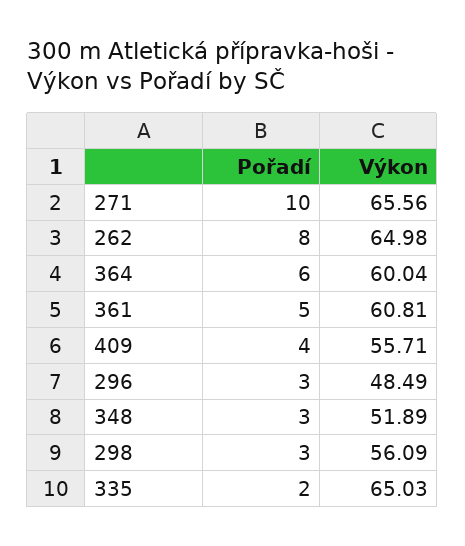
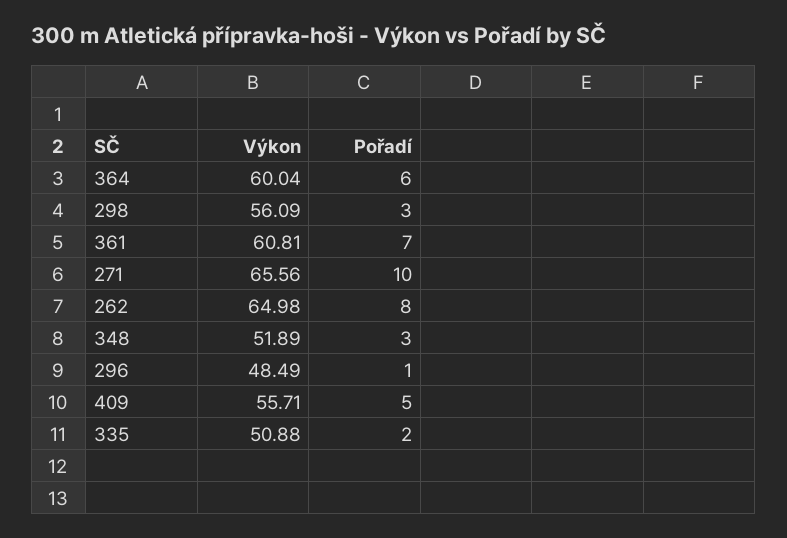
Pořadí, 361: 5 -> 7
Pořadí, 409: 4 -> 5
Pořadí, 296: 3 -> 1
Výkon, 335: 65.03 -> 50.88

